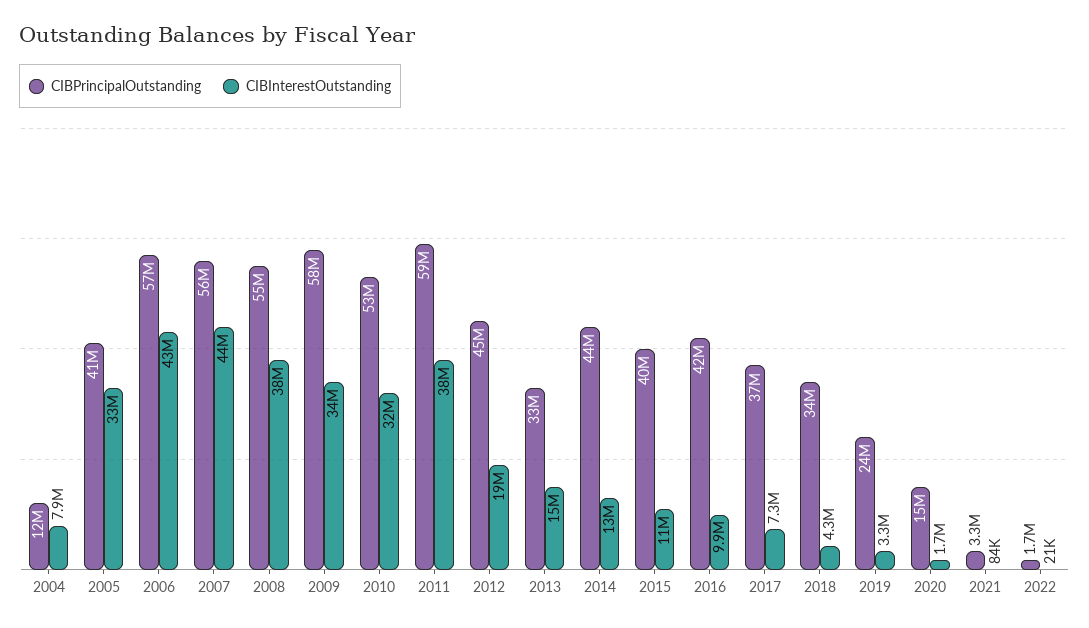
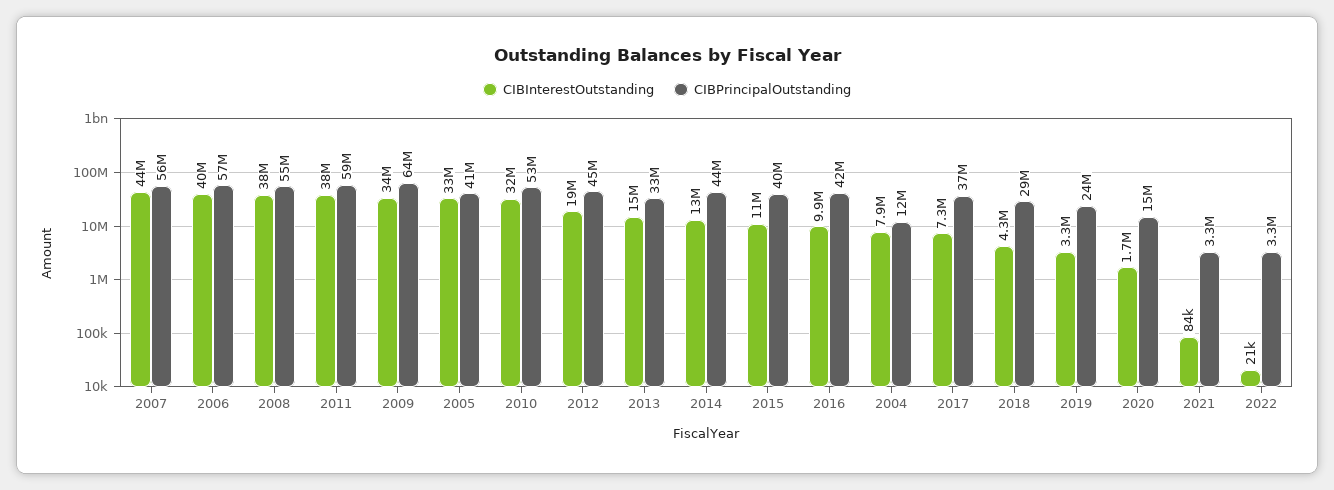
CIBInterestOutstanding, 2006: 43000000 -> 40000000
CIBPrincipalOutstanding, 2009: 58000000 -> 64000000
CIBPrincipalOutstanding, 2018: 34000000 -> 29000000
CIBPrincipalOutstanding, 2022: 1700000 -> 3300000

